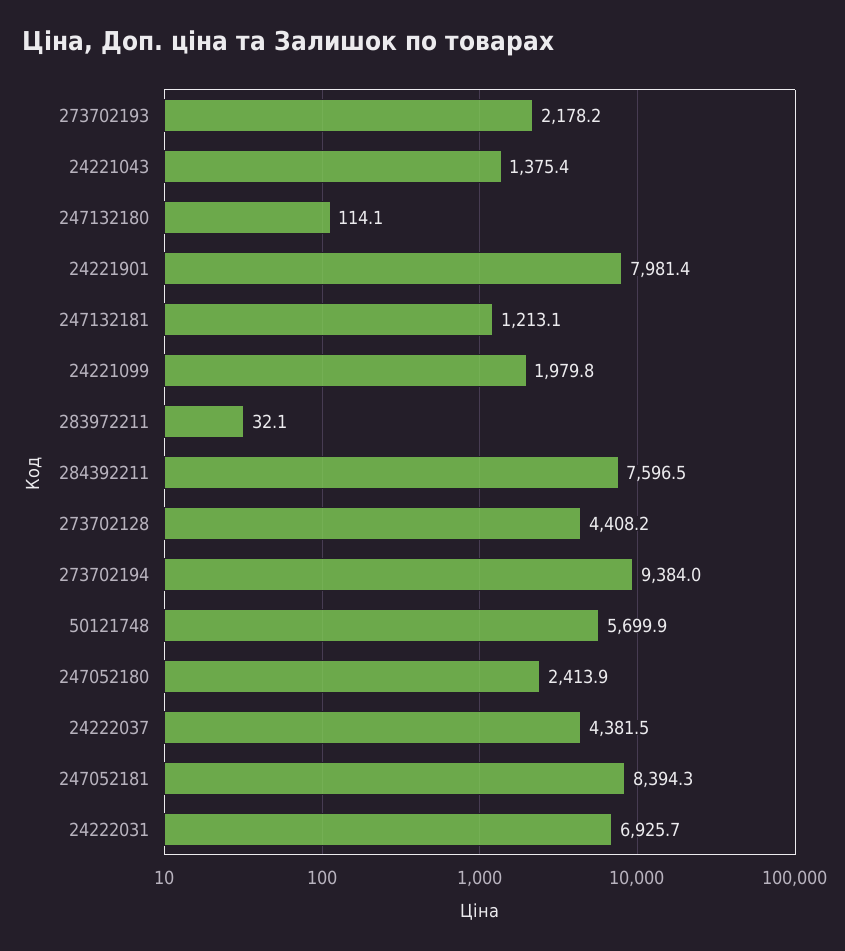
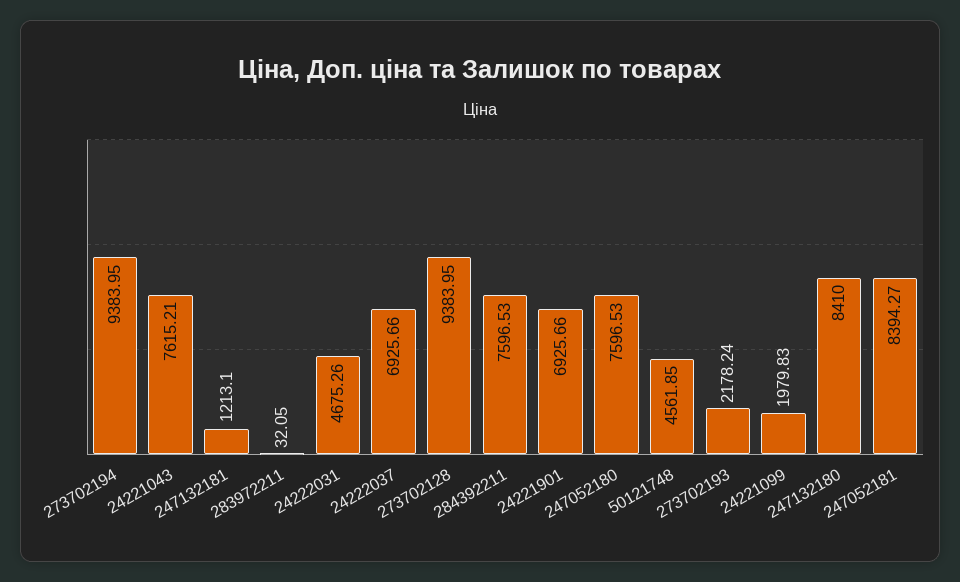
24221043: 1375.4 -> 7615.21
247132180: 114.1 -> 8410
24221901: 7981.4 -> 6925.66
273702128: 4408.2 -> 9383.95
50121748: 5699.9 -> 4561.85
247052180: 2413.9 -> 7596.53
24222037: 4381.5 -> 6925.66
24222031: 6925.7 -> 4675.26

